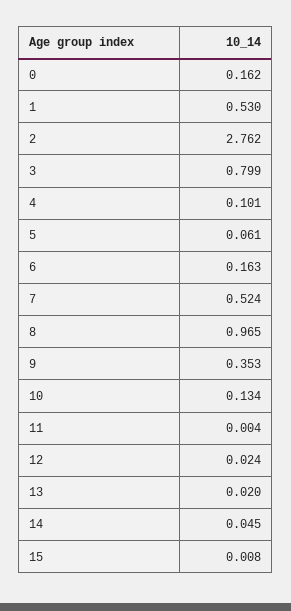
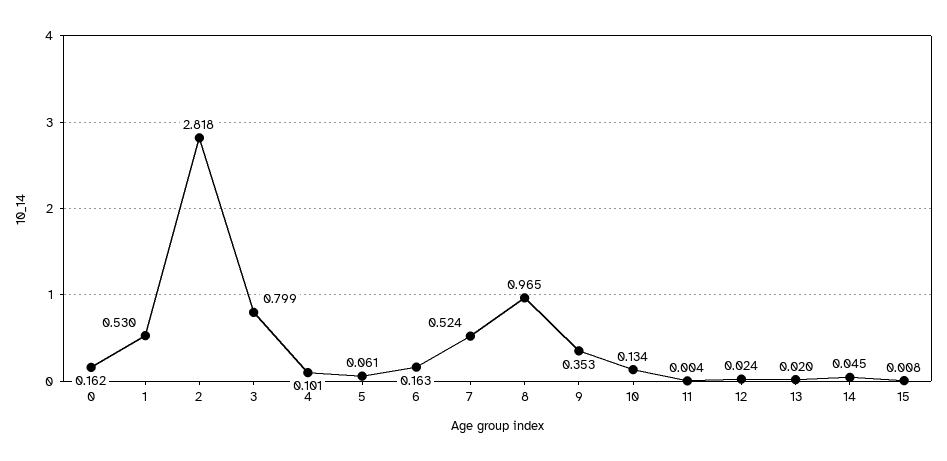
2: 2.762 -> 2.818

